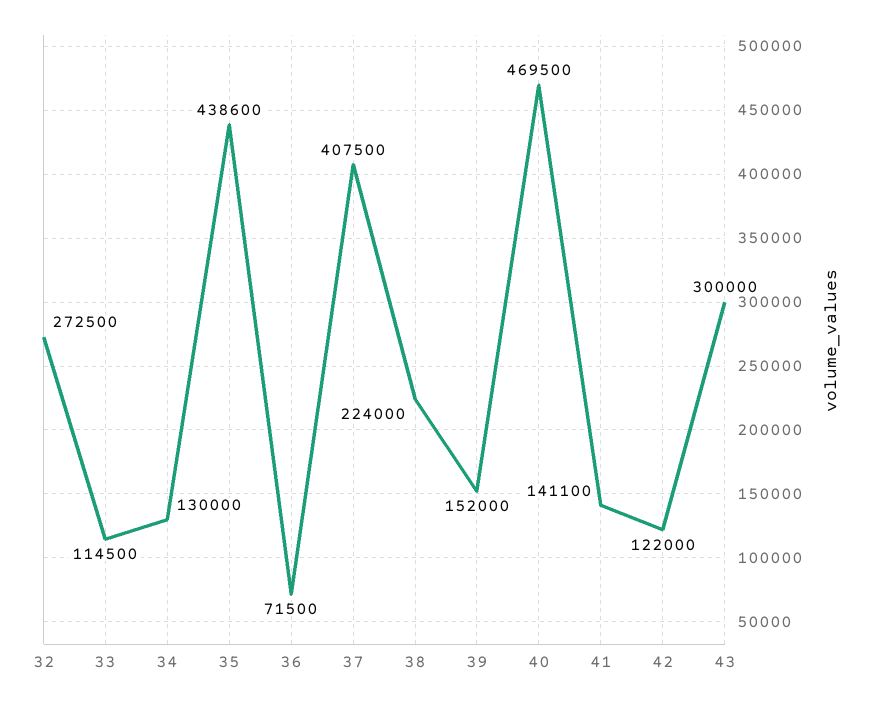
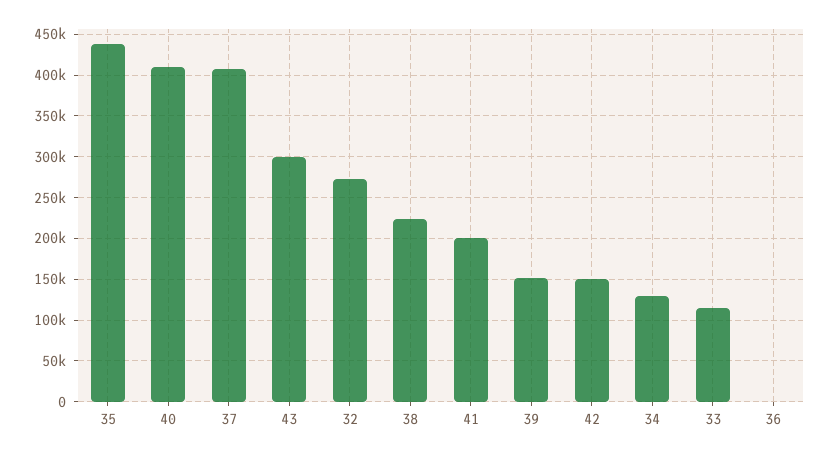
36: 71500 -> 0
40: 469500 -> 410000
41: 141100 -> 200000
42: 122000 -> 150000

